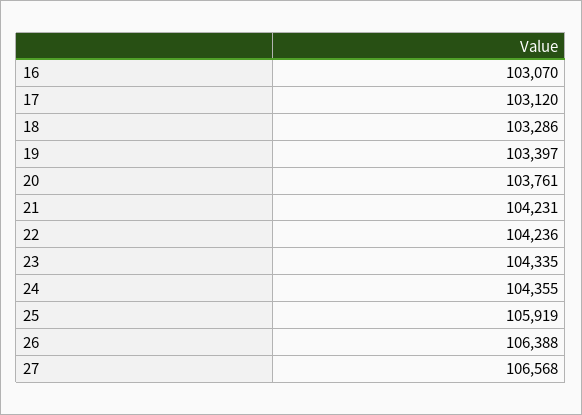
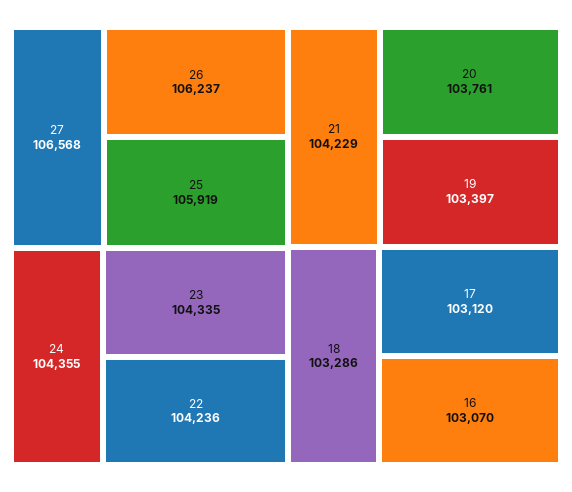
21: 104231 -> 104229
26: 106388 -> 106237

